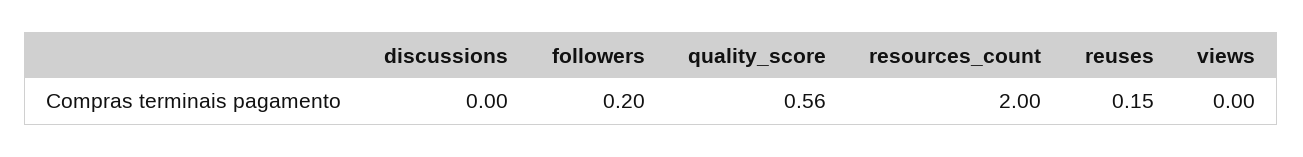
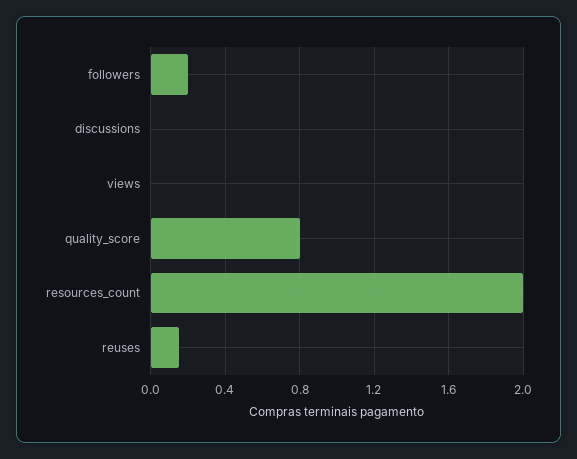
quality_score: 0.56 -> 0.8

